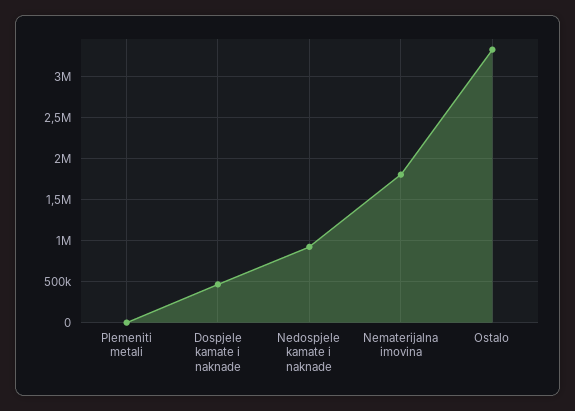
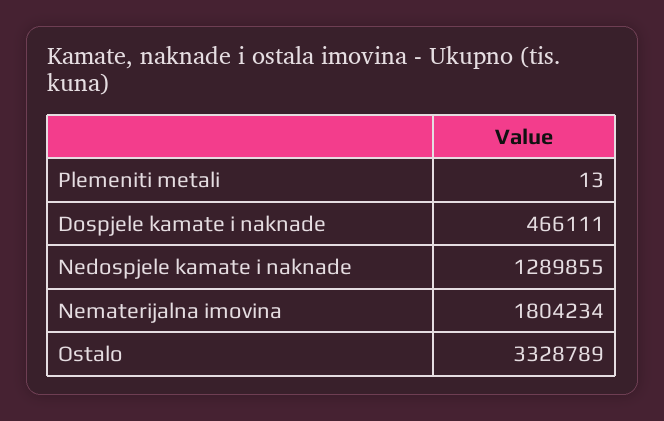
Nedospjele kamate i naknade: 900000 -> 1289855

